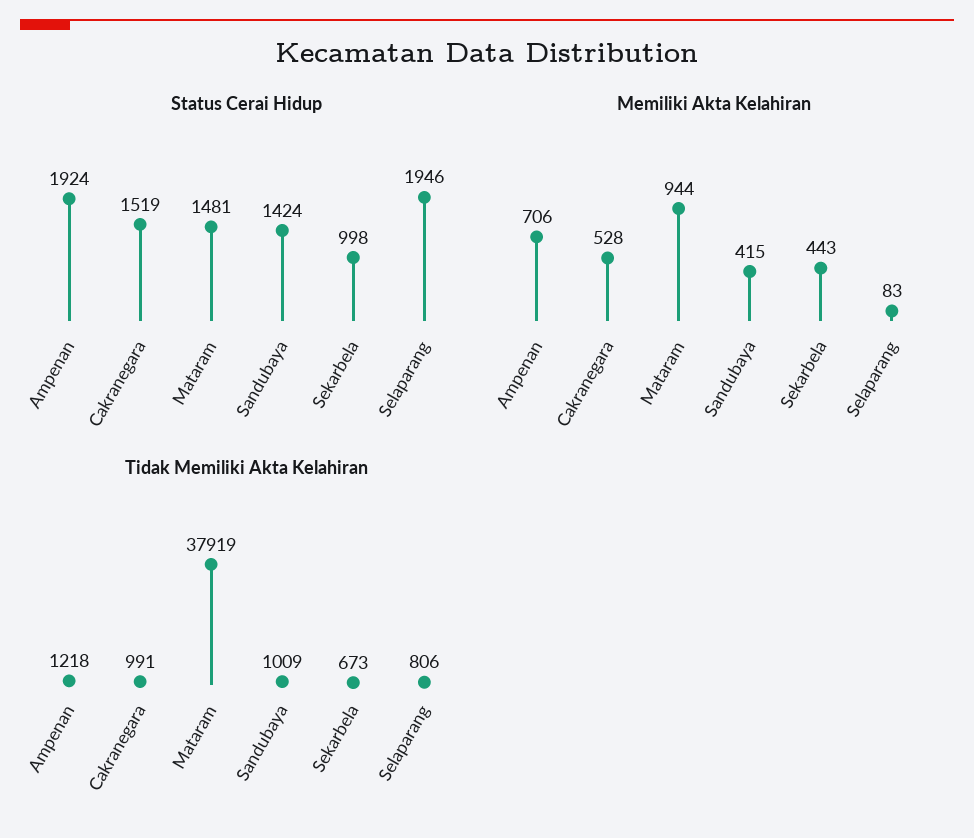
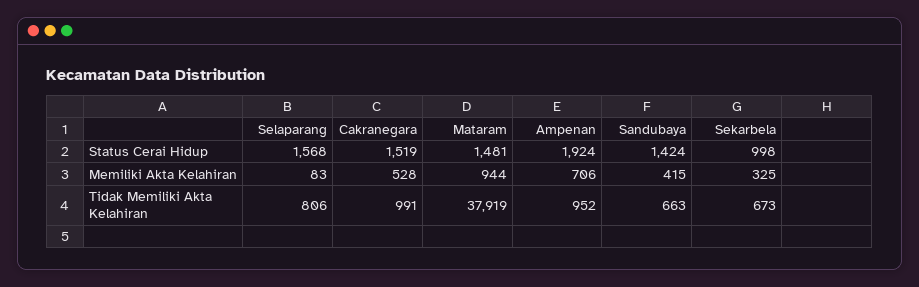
Status Cerai Hidup, Selaparang: 1946 -> 1568
Memiliki Akta Kelahiran, Sekarbela: 443 -> 325
Tidak Memiliki Akta Kelahiran, Ampenan: 1218 -> 952
Tidak Memiliki Akta Kelahiran, Sandubaya: 1009 -> 663

